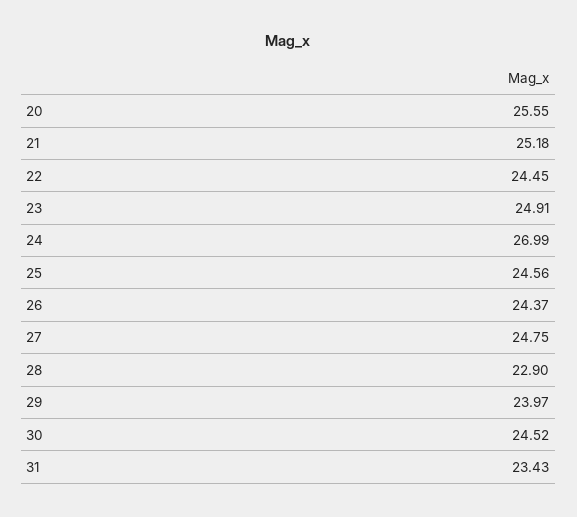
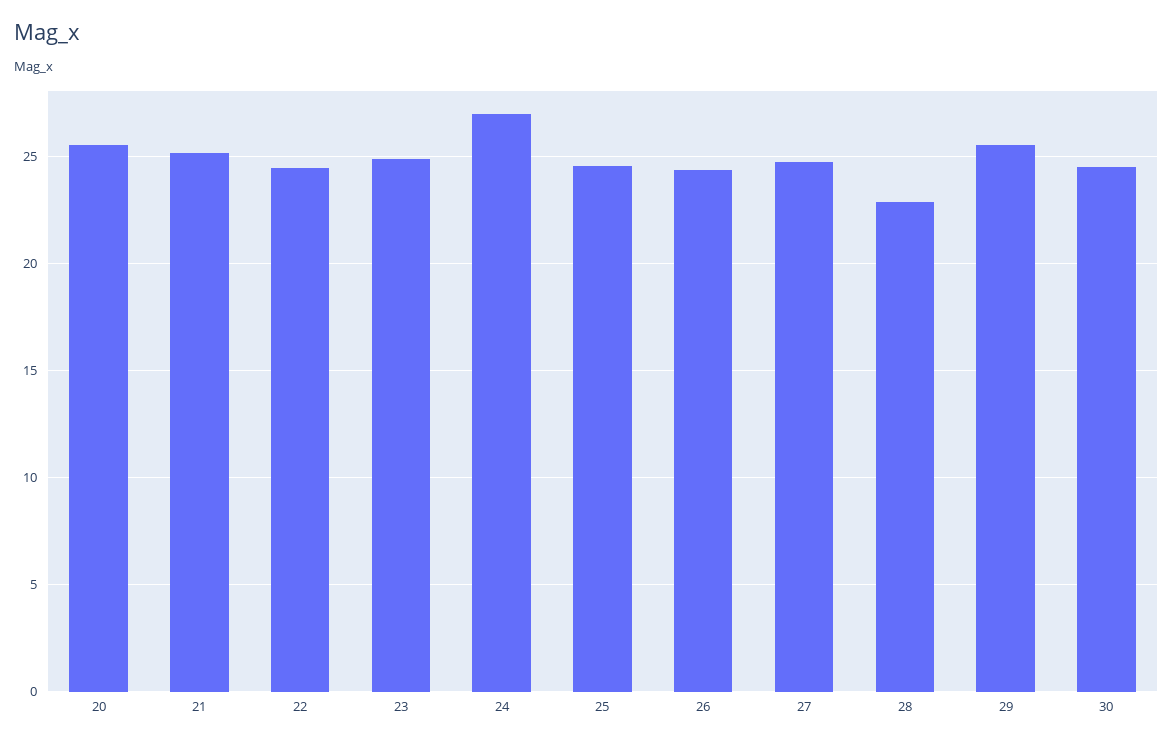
29: 23.97 -> 25.5
31: 23.43 -> none

